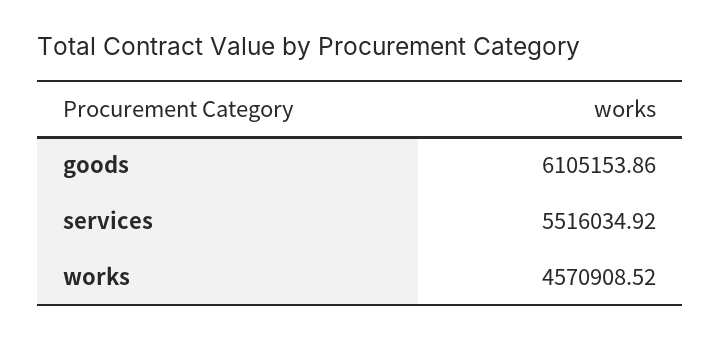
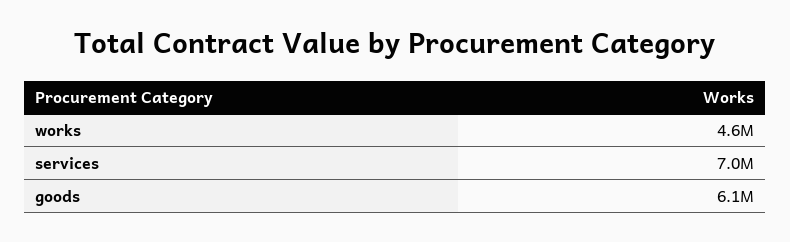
services: 5516034.92 -> 7000000

